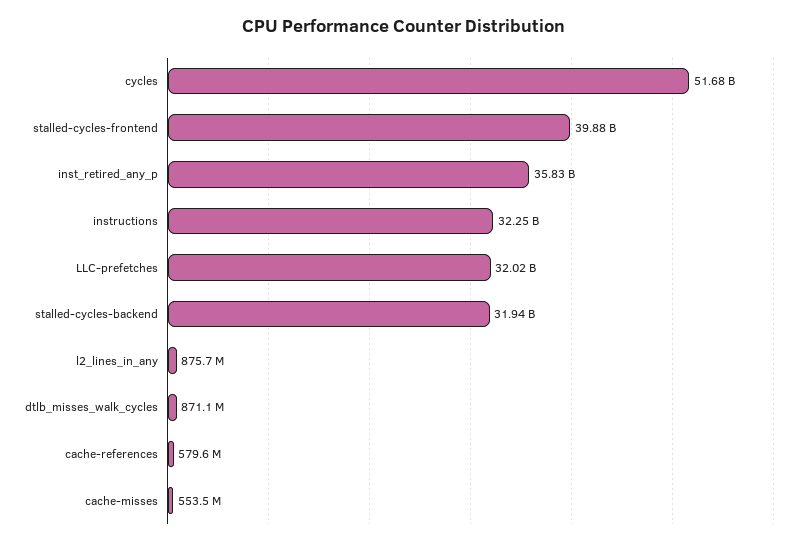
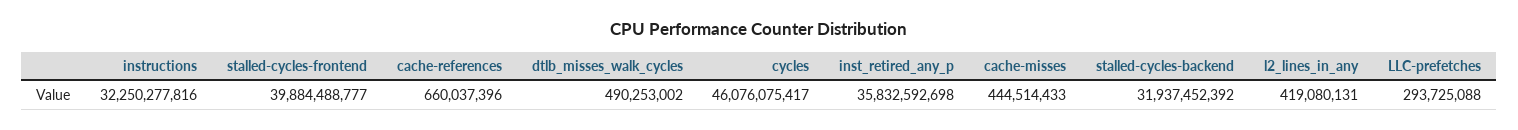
cycles: 51680000000 -> 46076075417
LLC-prefetches: 32020000000 -> 293725088
l2_lines_in_any: 875700000 -> 419080131
dtlb_misses_walk_cycles: 871100000 -> 490253002
cache-references: 579600000 -> 660037396
cache-misses: 553500000 -> 444514433

